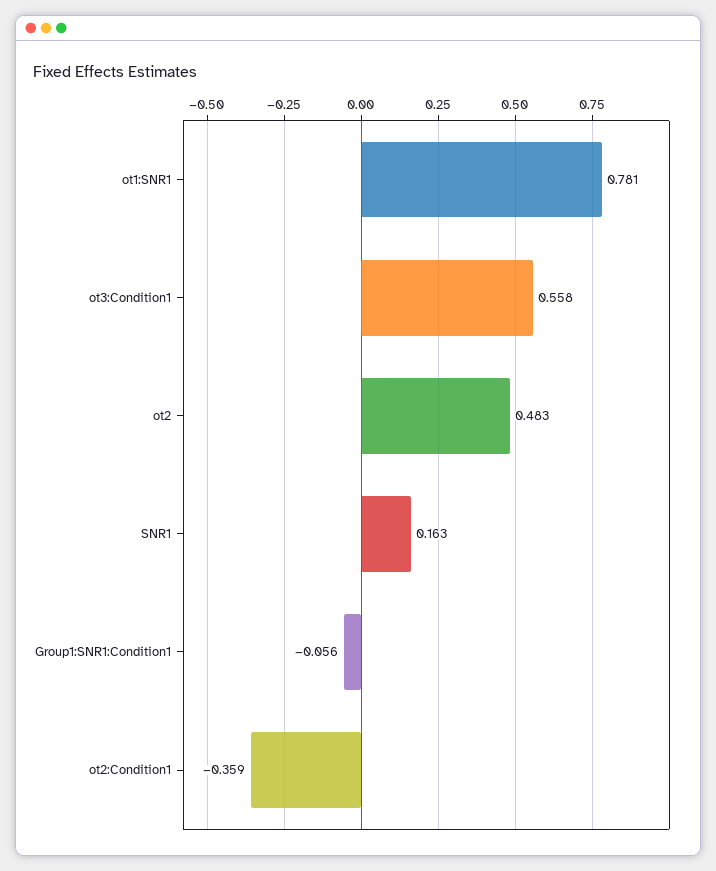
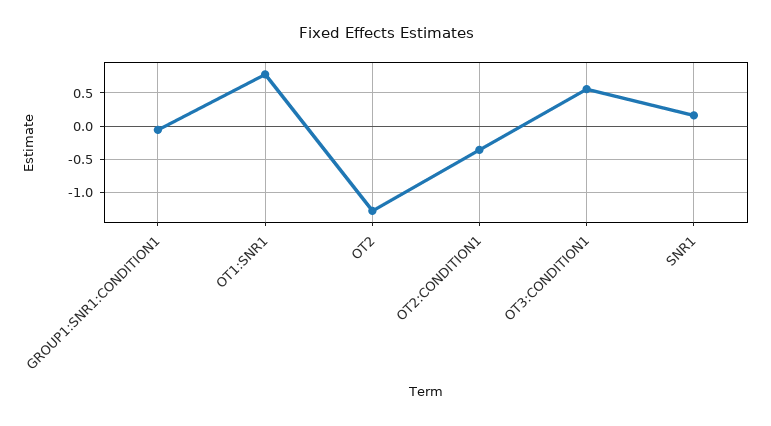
ot2: 0.483 -> -1.3

